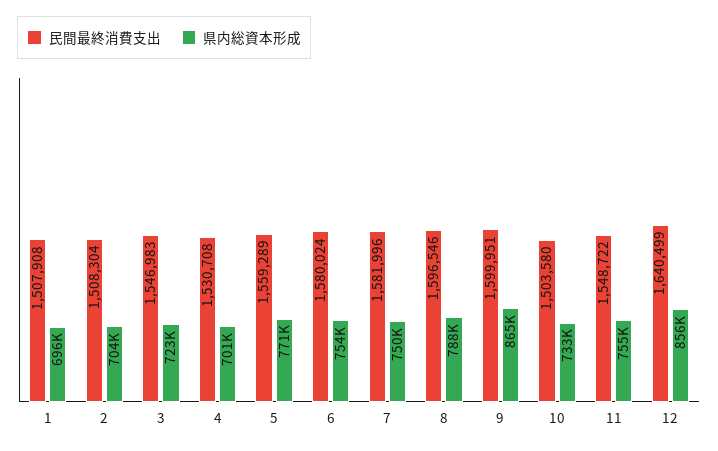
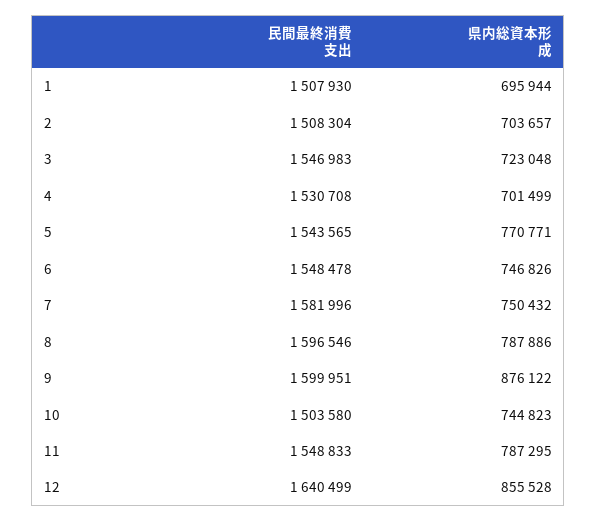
民間最終消費支出, 1: 1507908 -> 1507930
民間最終消費支出, 5: 1559289 -> 1543565
民間最終消費支出, 6: 1580024 -> 1548478
県内総資本形成, 6: 754000 -> 746826
県内総資本形成, 9: 865000 -> 876122
県内総資本形成, 10: 733000 -> 744823
民間最終消費支出, 11: 1548722 -> 1548833
県内総資本形成, 11: 755000 -> 787295

